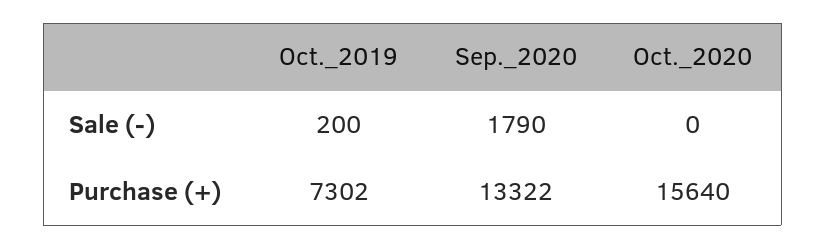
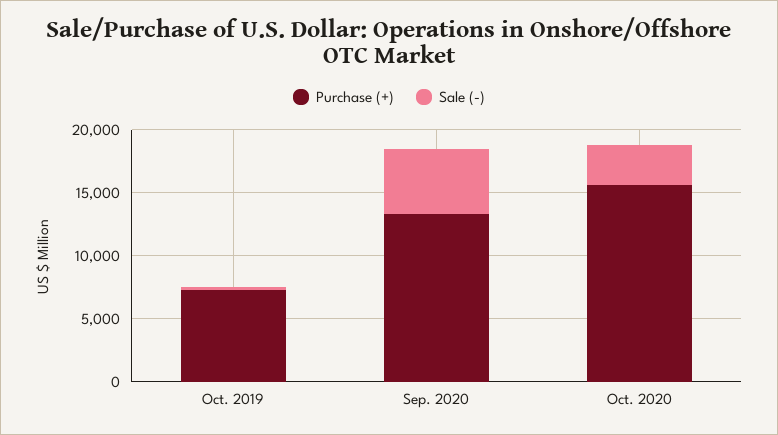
Sale (-), Sep._2020: 1790 -> 5000
Sale (-), Oct._2020: 0 -> 3000

